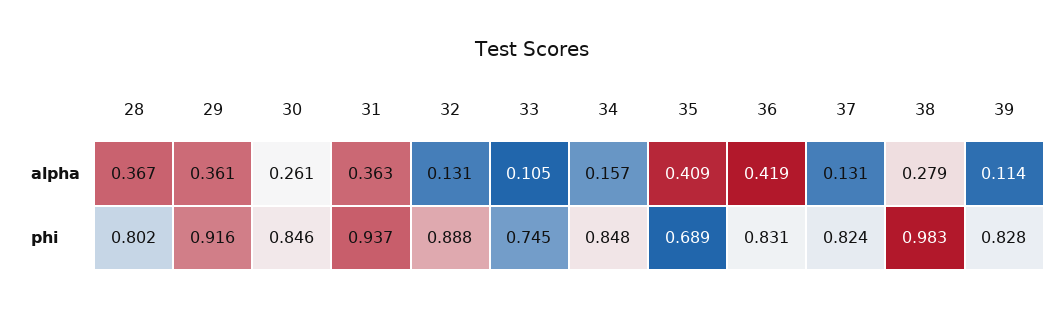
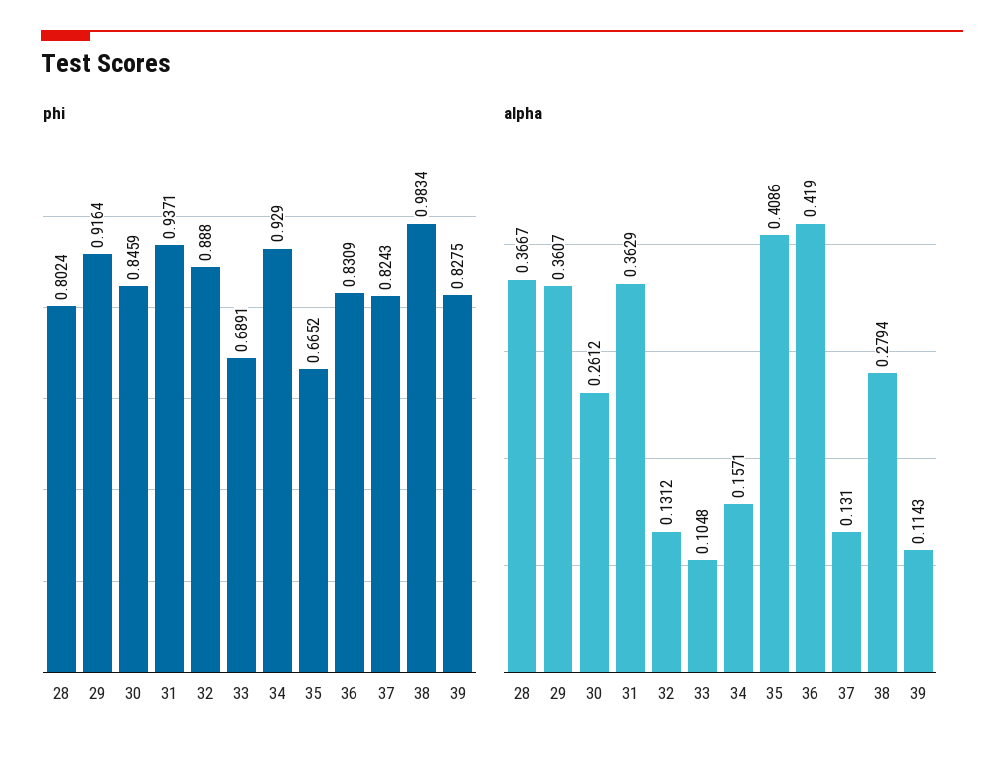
phi, 33: 0.745 -> 0.6891
phi, 34: 0.848 -> 0.929
phi, 35: 0.689 -> 0.6652

